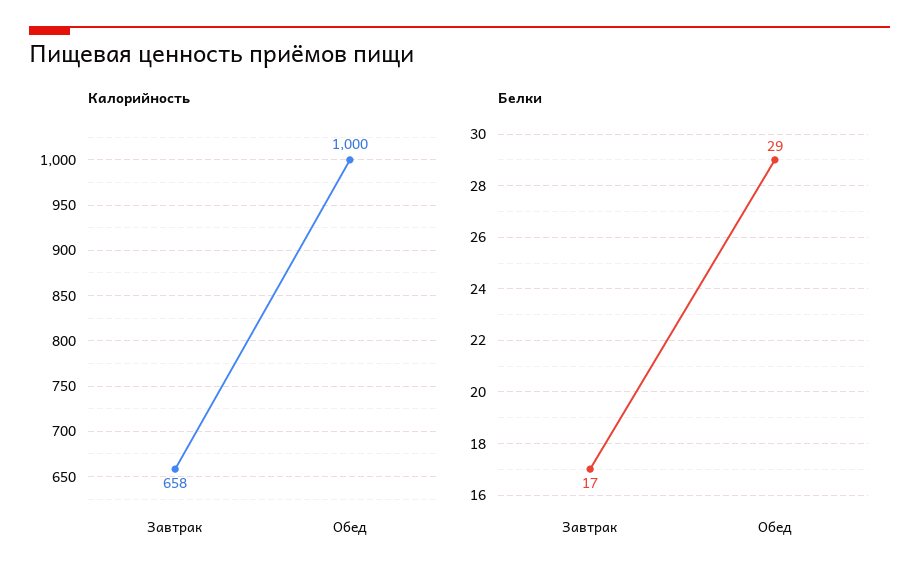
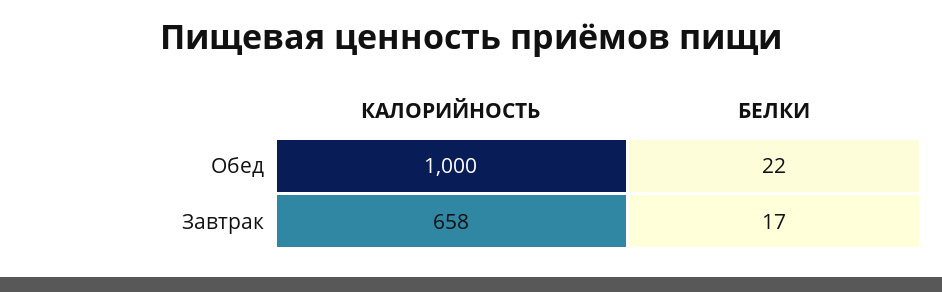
Белки, Обед: 29 -> 22

